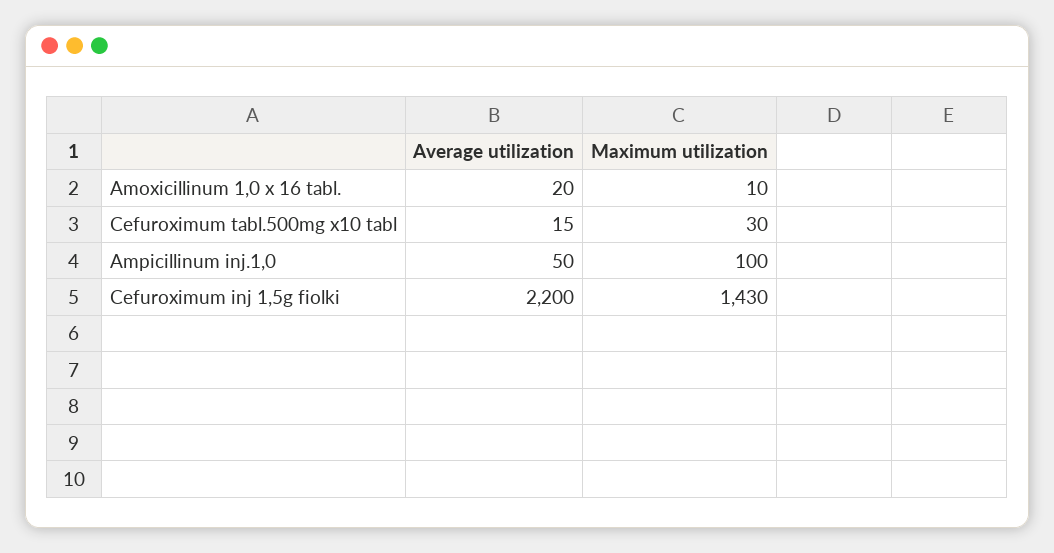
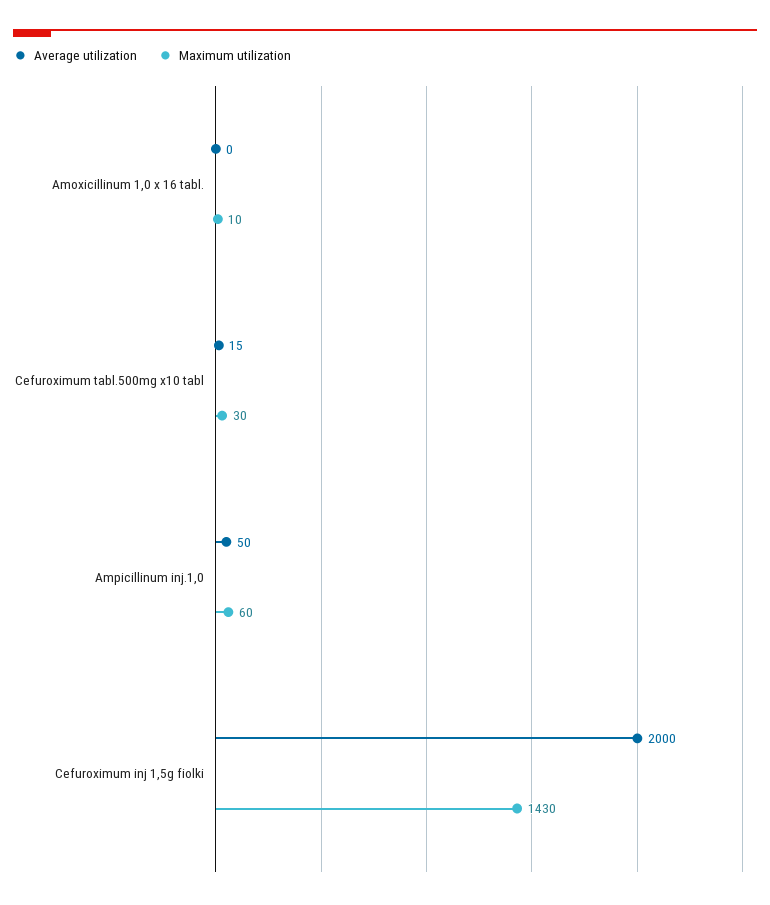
Average utilization, Amoxicillinum 1,0 x 16 tabl.: 20 -> 0
Maximum utilization, Ampicillinum inj.1,0: 100 -> 60
Average utilization, Cefuroximum inj 1,5g fiolki: 2200 -> 2000

